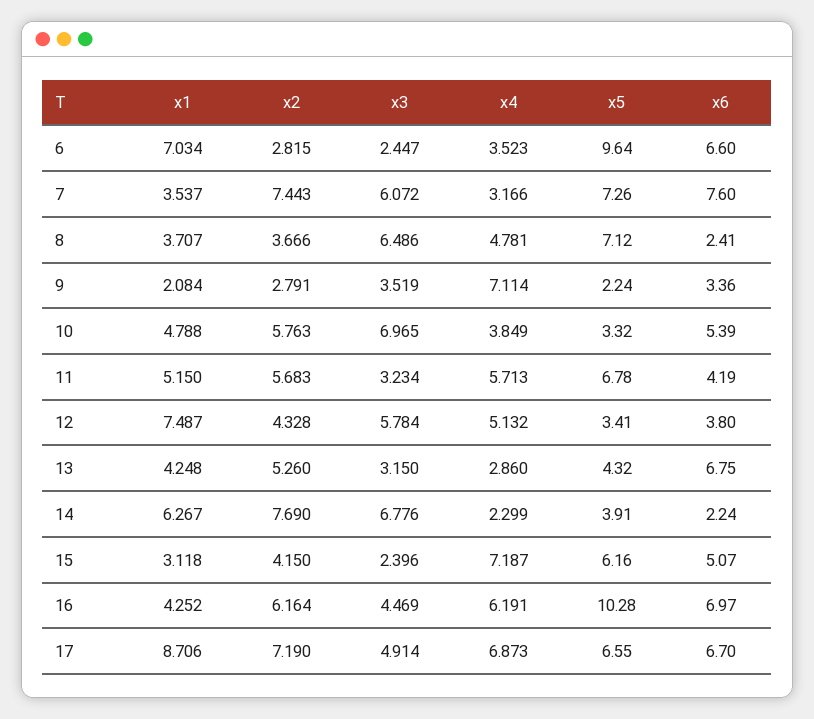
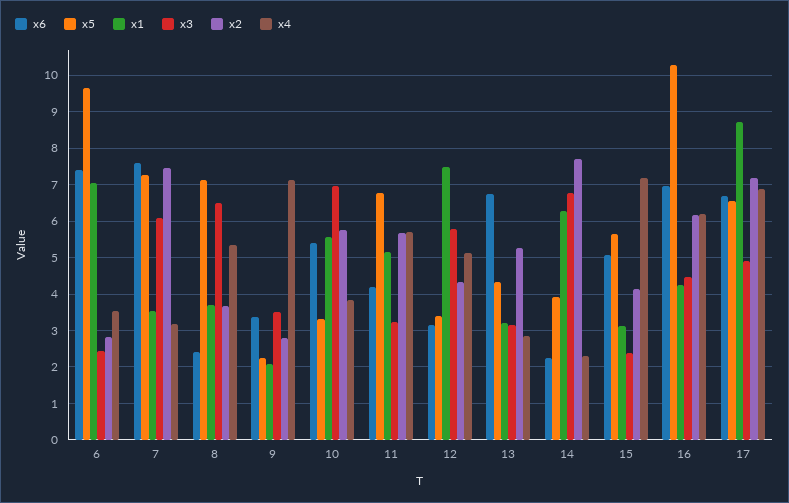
x6, 6: 6.6 -> 7.4
x4, 8: 4.781 -> 5.4
x1, 10: 4.788 -> 5.6
x6, 12: 3.8 -> 3.2
x1, 13: 4.248 -> 3.2
x5, 15: 6.16 -> 5.6

